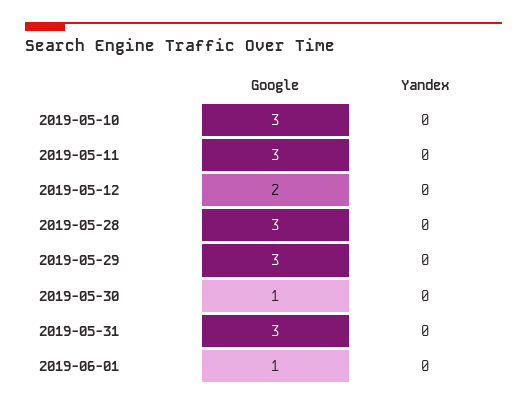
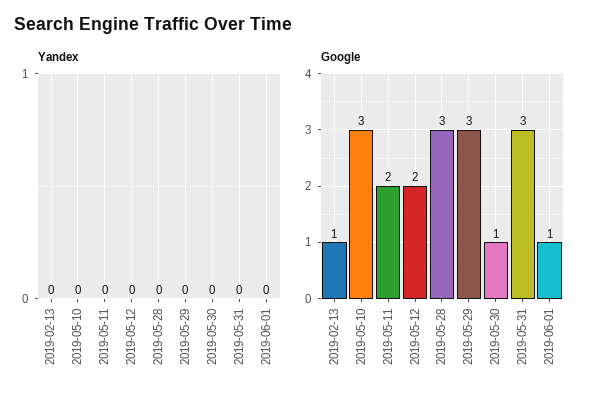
Google, 2019-05-11: 3 -> 2
Yandex, 2019-02-13: none -> 0
Google, 2019-02-13: none -> 1

